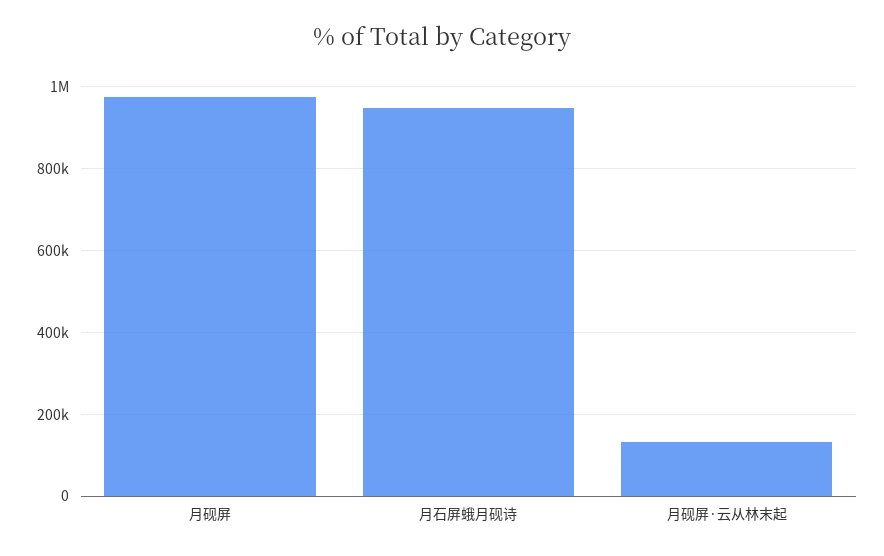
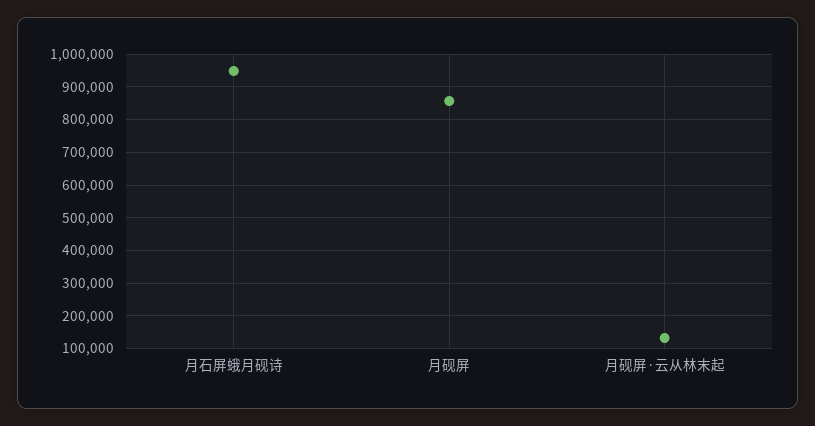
月砚屏: 980000 -> 860000

